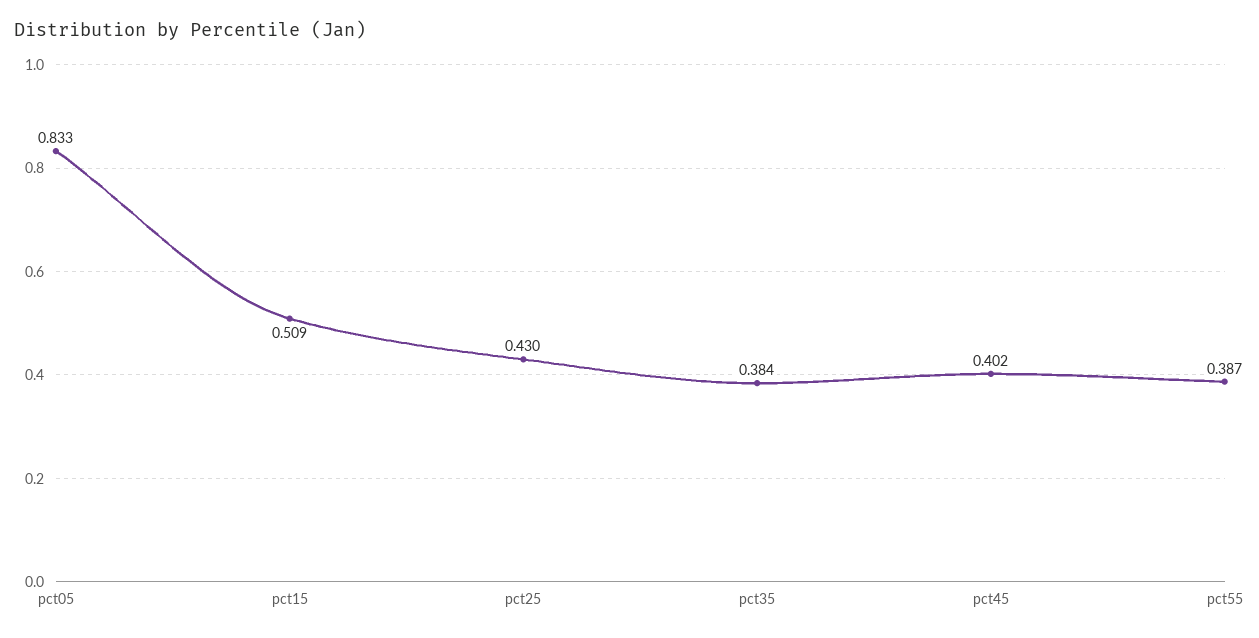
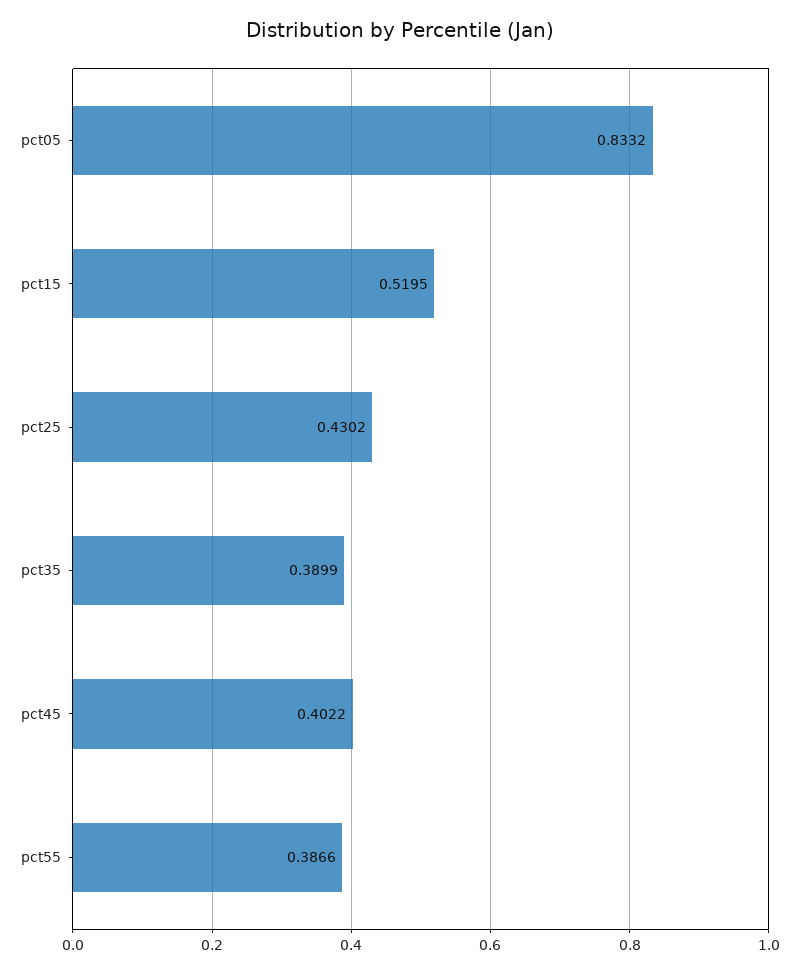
pct15: 0.509 -> 0.5195
pct35: 0.384 -> 0.3899

